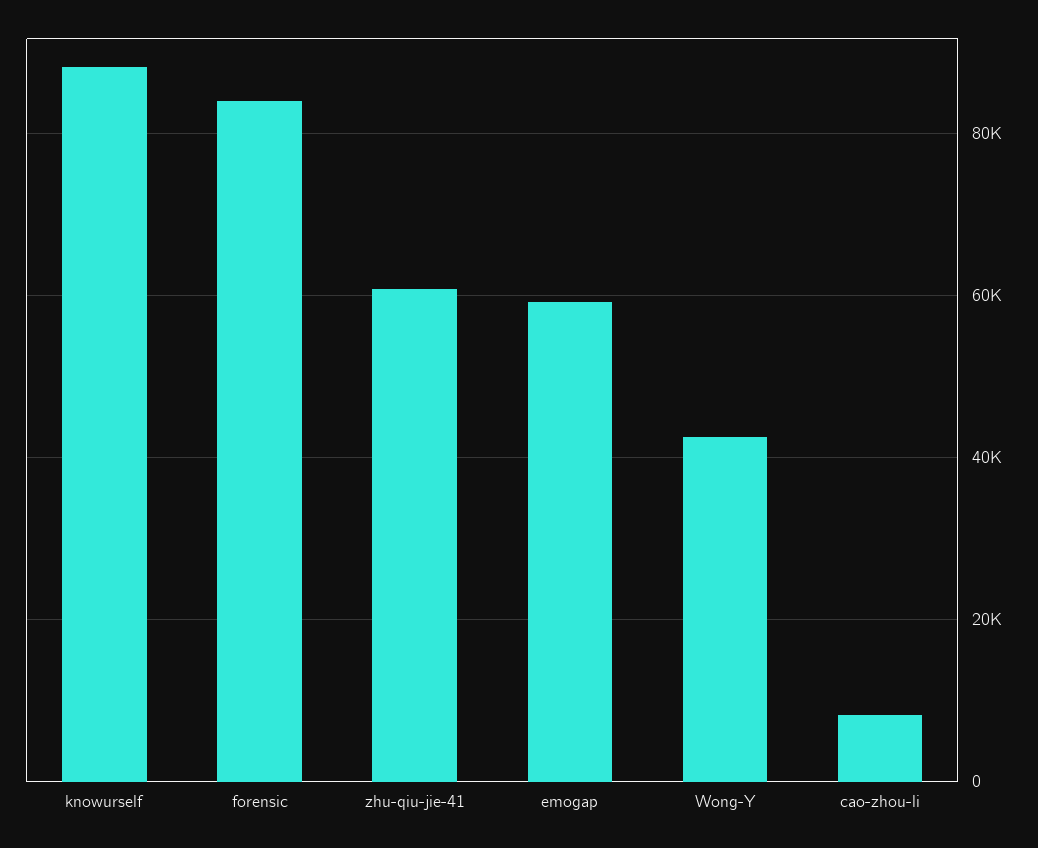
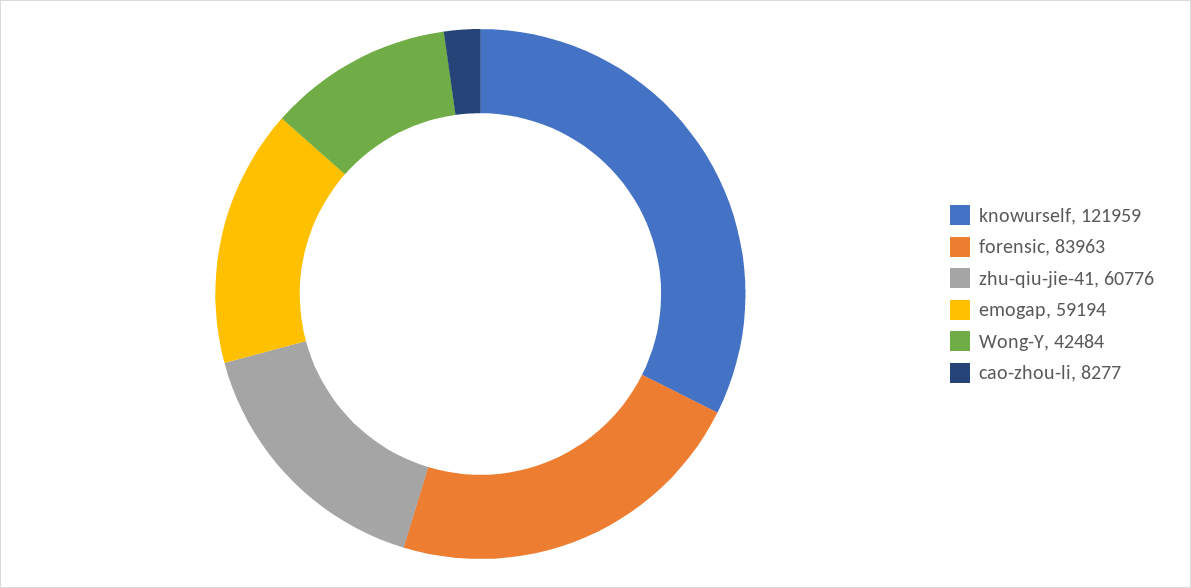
knowurself: 88000 -> 121959

